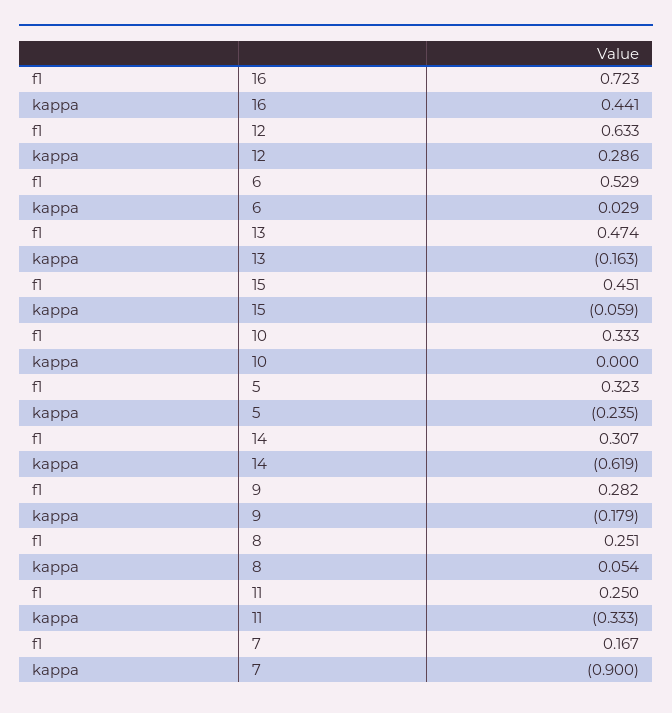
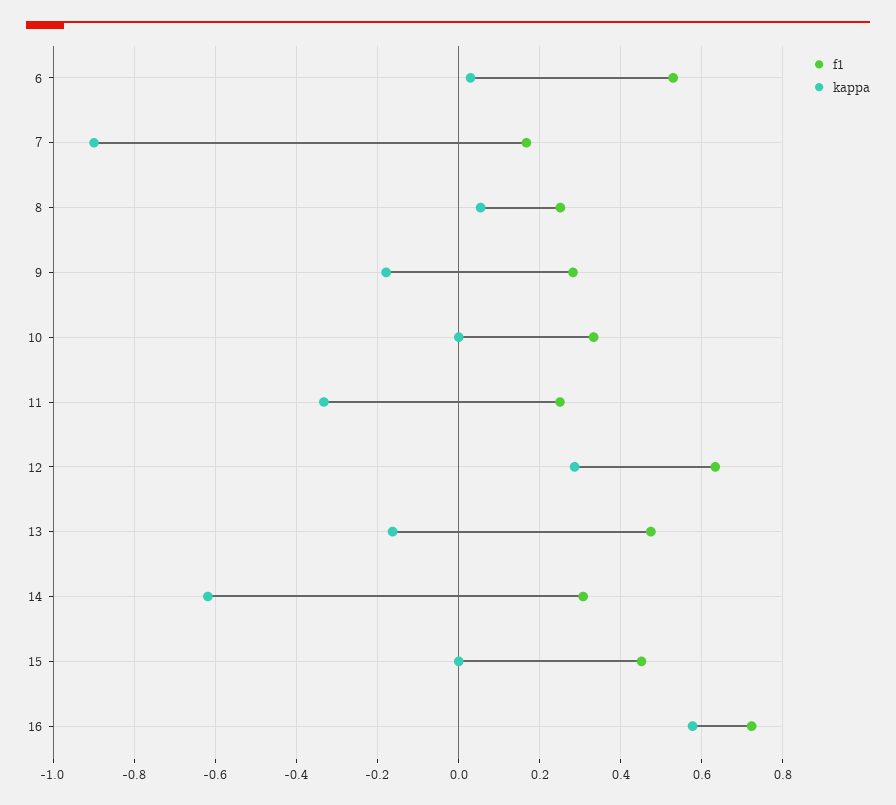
kappa, 16: 0.441 -> 0.58
kappa, 15: -0.059 -> 0
f1, 5: 0.323 -> none
kappa, 5: -0.235 -> none

